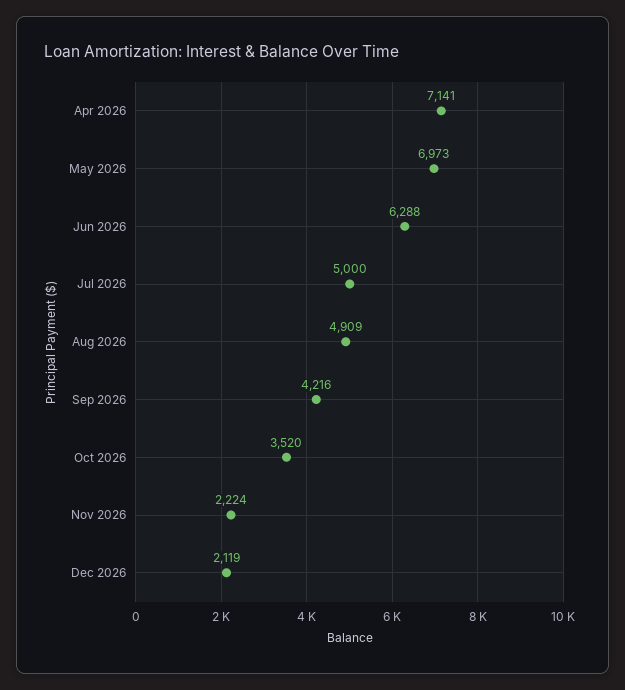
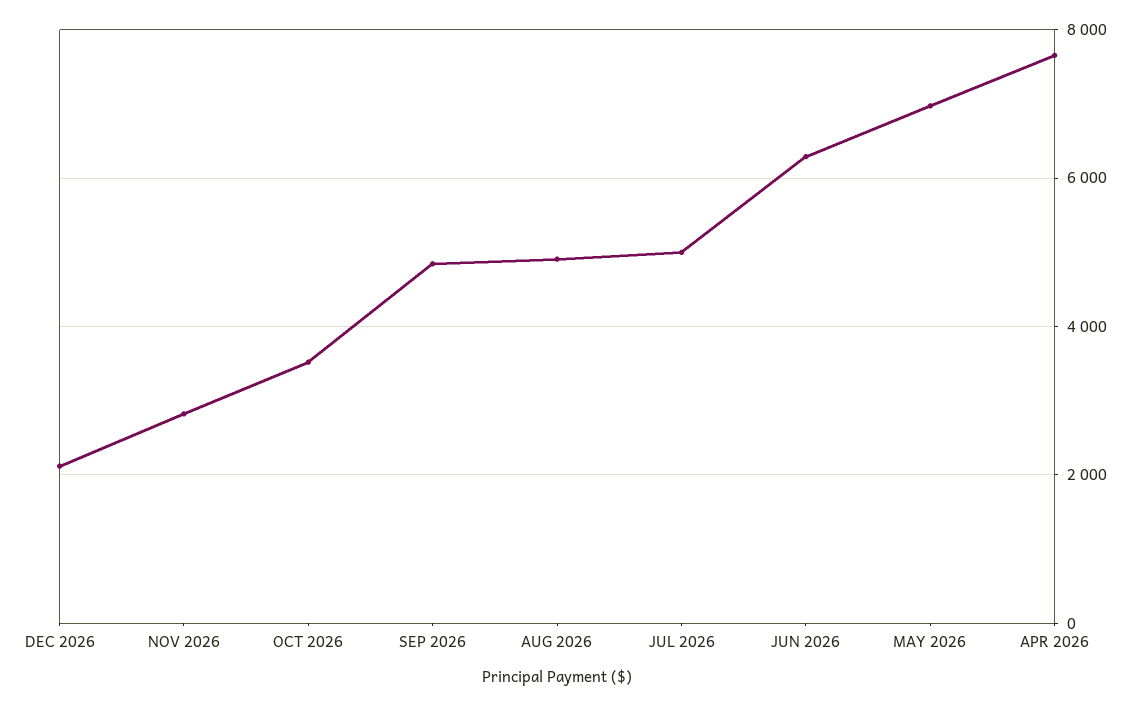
Apr 2026: 7141 -> 7600
Sep 2026: 4216 -> 4800
Nov 2026: 2224 -> 2800

